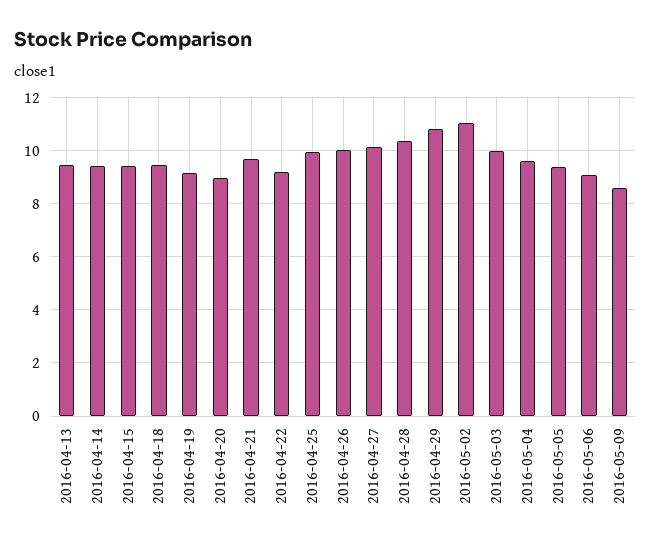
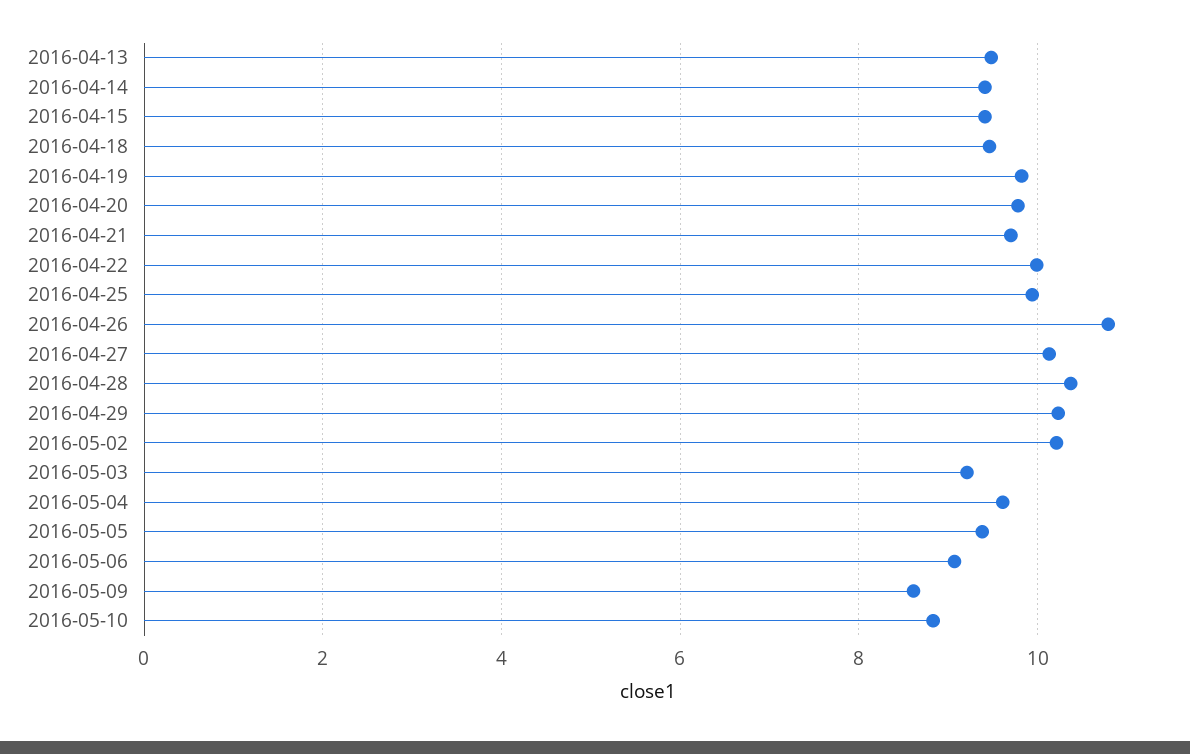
2016-04-19: 9.25 -> 9.8
2016-04-20: 9 -> 9.8
2016-04-22: 9.25 -> 10
2016-04-26: 10 -> 10.8
2016-04-29: 10.75 -> 10.2
2016-05-02: 11 -> 10.2
2016-05-03: 10 -> 9.2
2016-05-10: none -> 8.8

